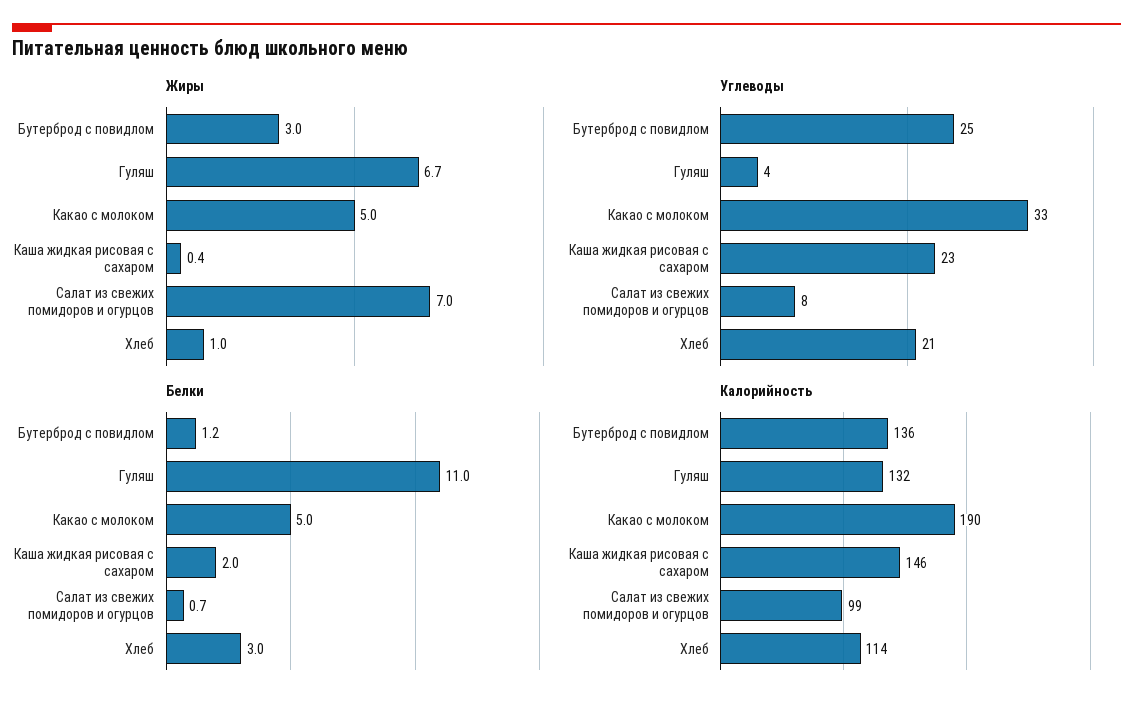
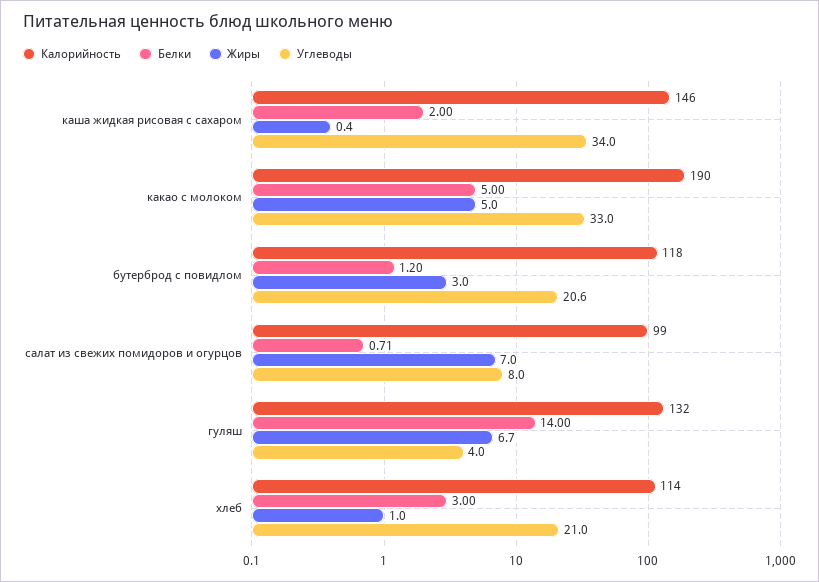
Углеводы, Бутерброд с повидлом: 25 -> 20.6
Углеводы, Каша жидкая рисовая с сахаром: 23 -> 34
Белки, Гуляш: 11 -> 14
Калорийность, Бутерброд с повидлом: 136 -> 118

